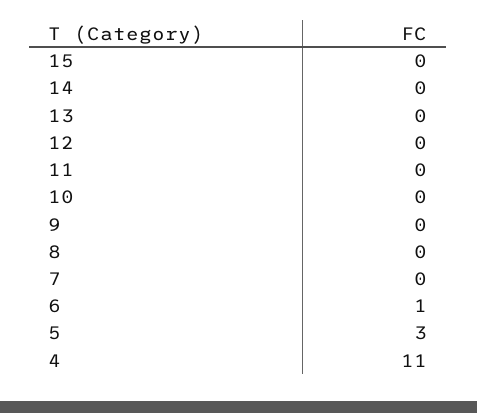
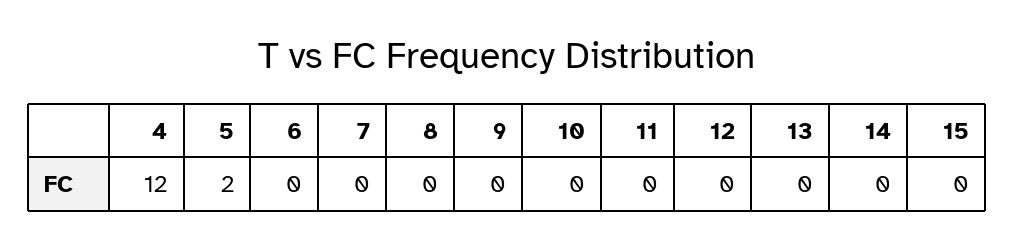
6: 1 -> 0
5: 3 -> 2
4: 11 -> 12

